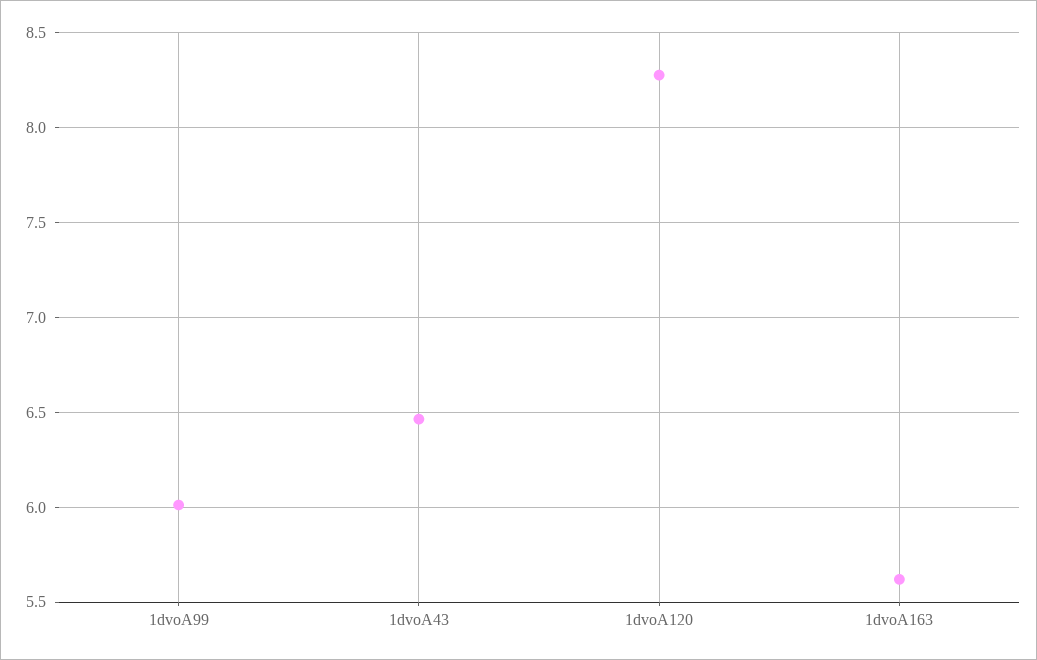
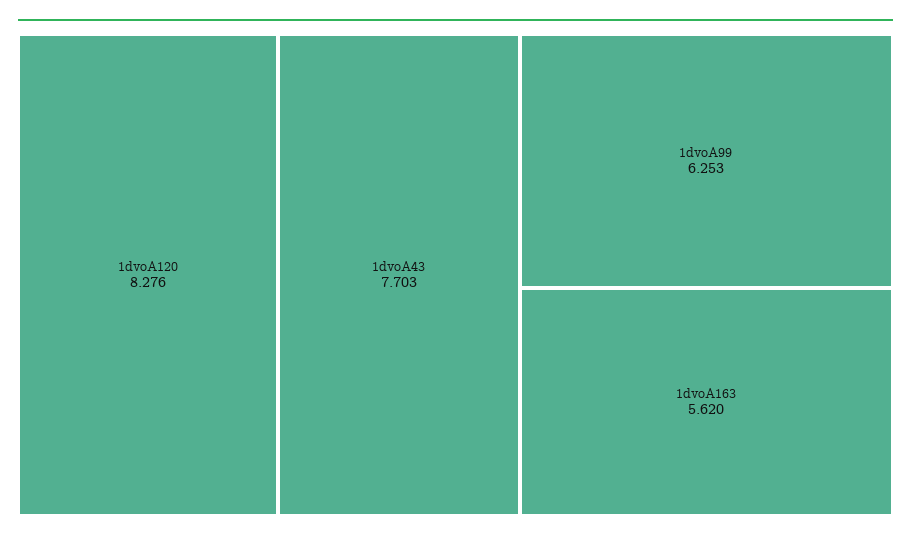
1dvoA99: 6 -> 6.253
1dvoA43: 6.45 -> 7.703

